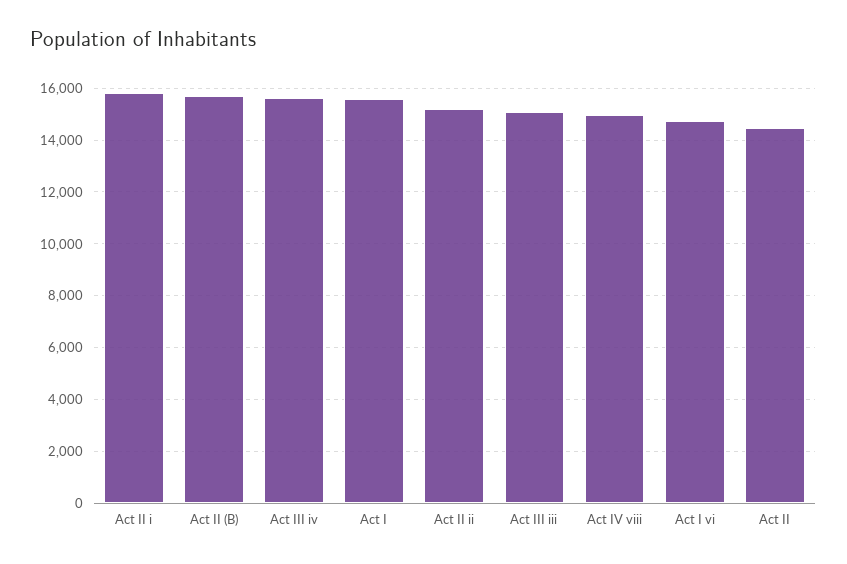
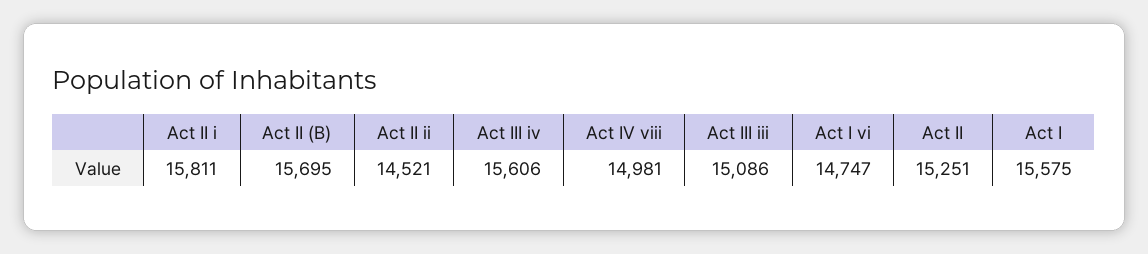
Act II ii: 15250 -> 14521
Act II: 14500 -> 15251

